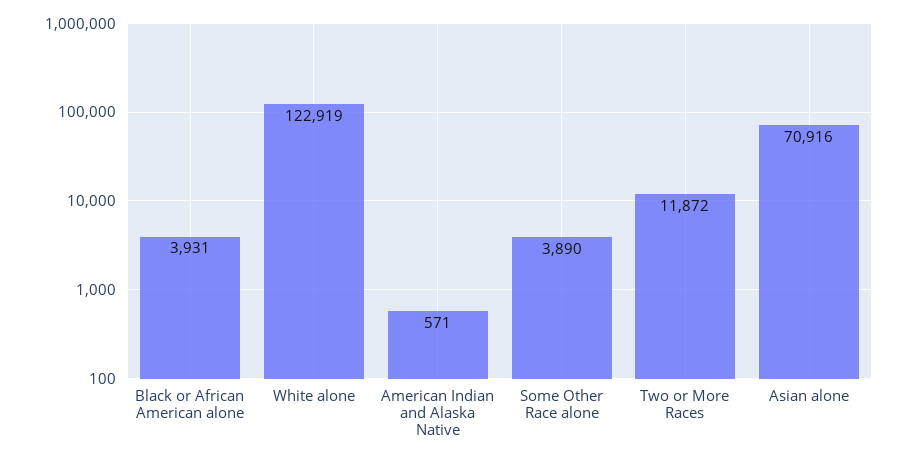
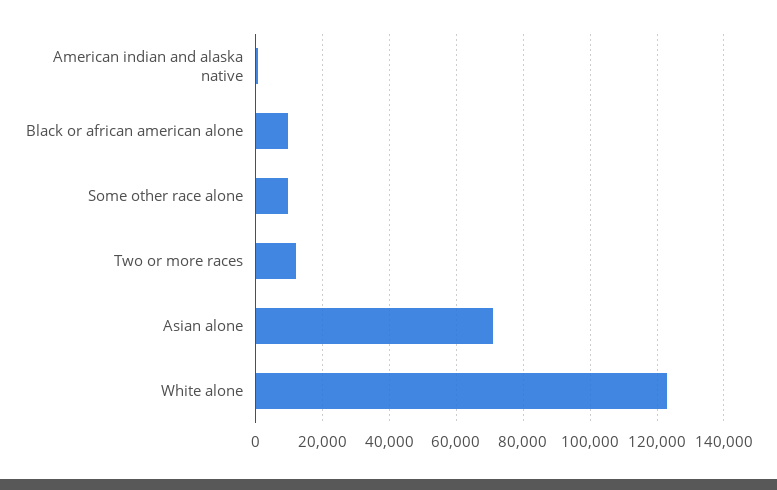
Black or African American alone: 3931 -> 10000
Some Other Race alone: 3890 -> 10000

